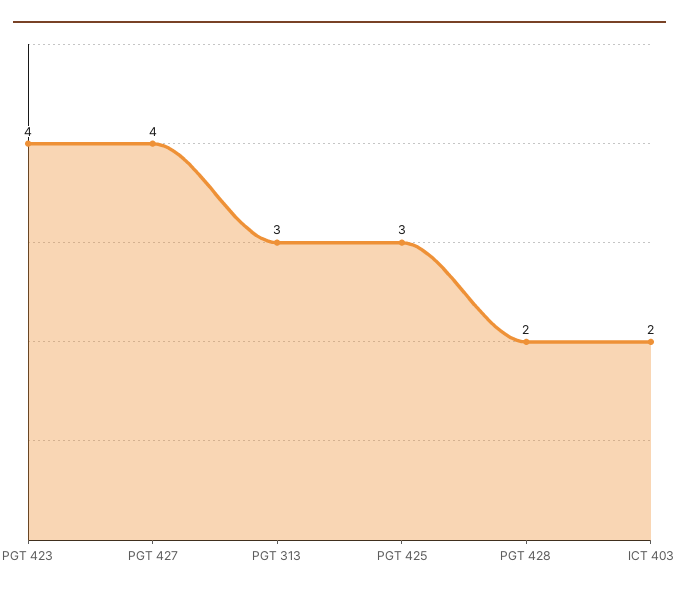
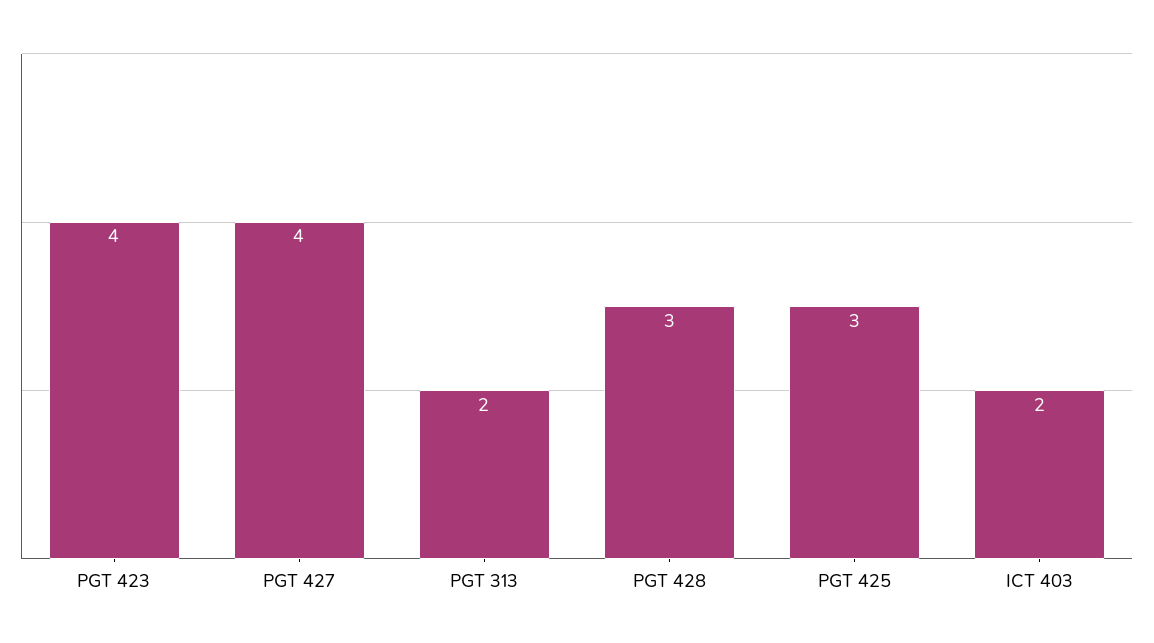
PGT 313: 3 -> 2
PGT 428: 2 -> 3

